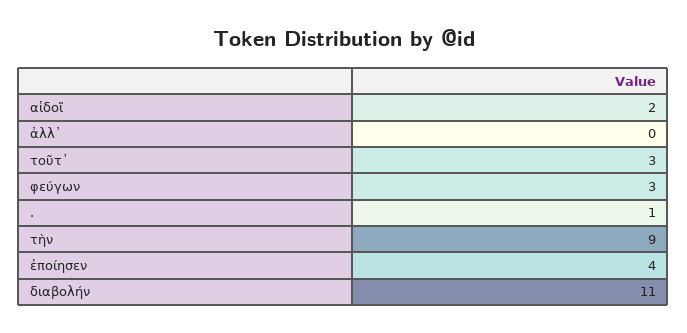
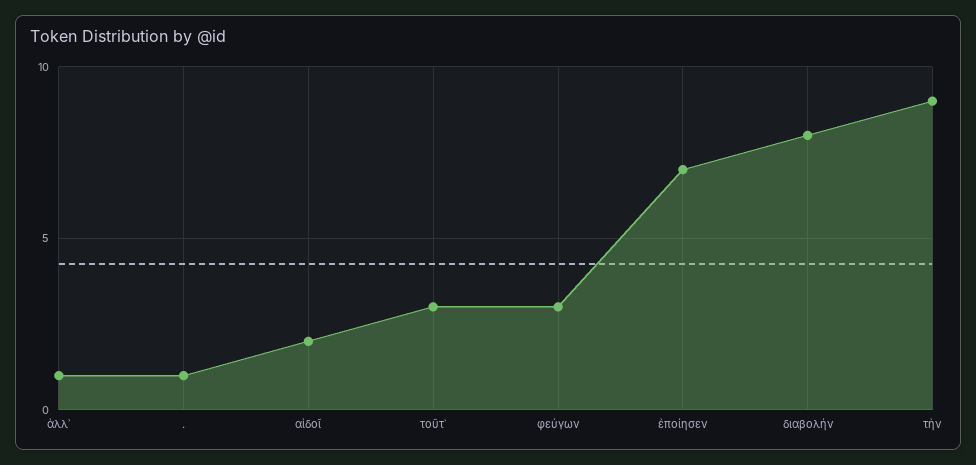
ἀλλ᾽: 0 -> 1
ἐποίησεν: 4 -> 7
διαβολήν: 11 -> 8

